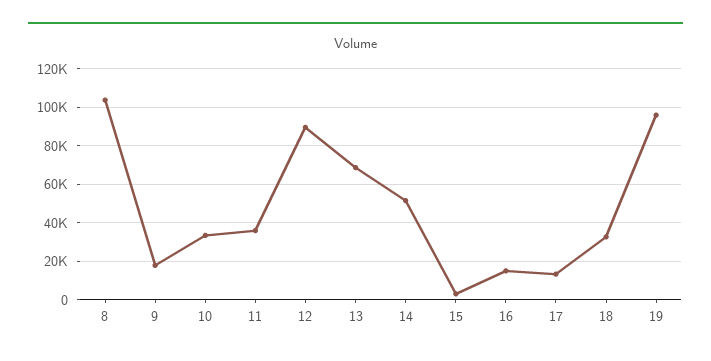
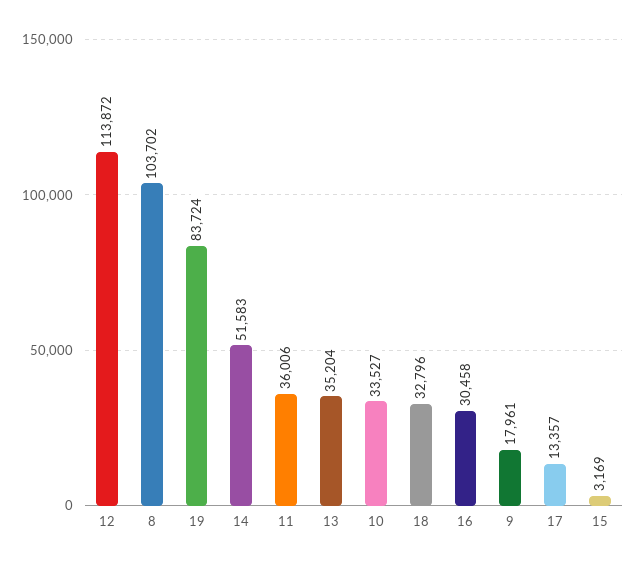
12: 90000 -> 113872
13: 70000 -> 35204
16: 15000 -> 30458
19: 95000 -> 83724

